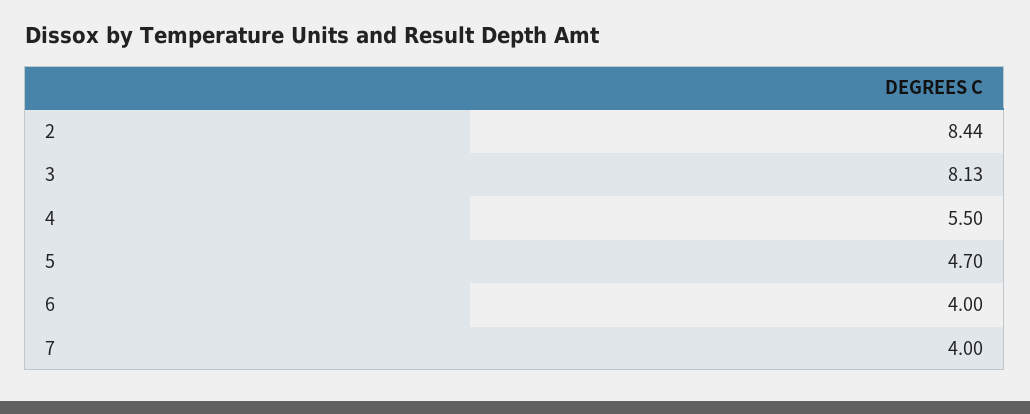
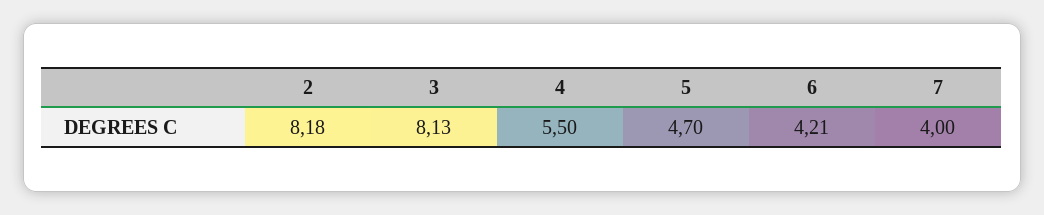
2: 8.44 -> 8.18
6: 4 -> 4.21

